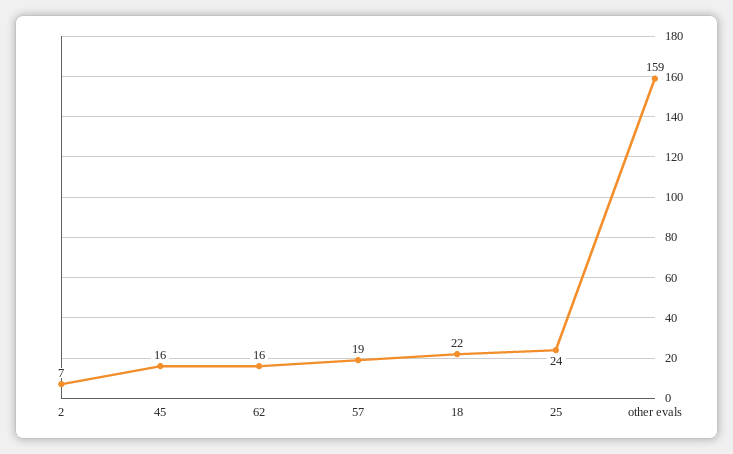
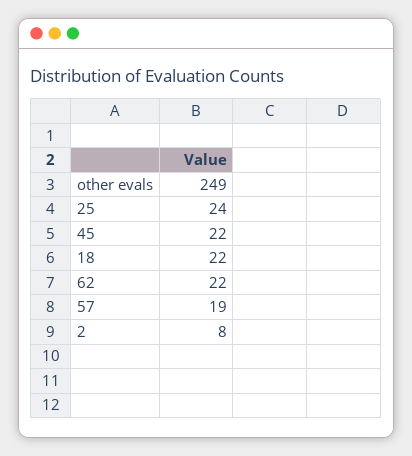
2: 7 -> 8
45: 16 -> 22
62: 16 -> 22
other evals: 159 -> 249

